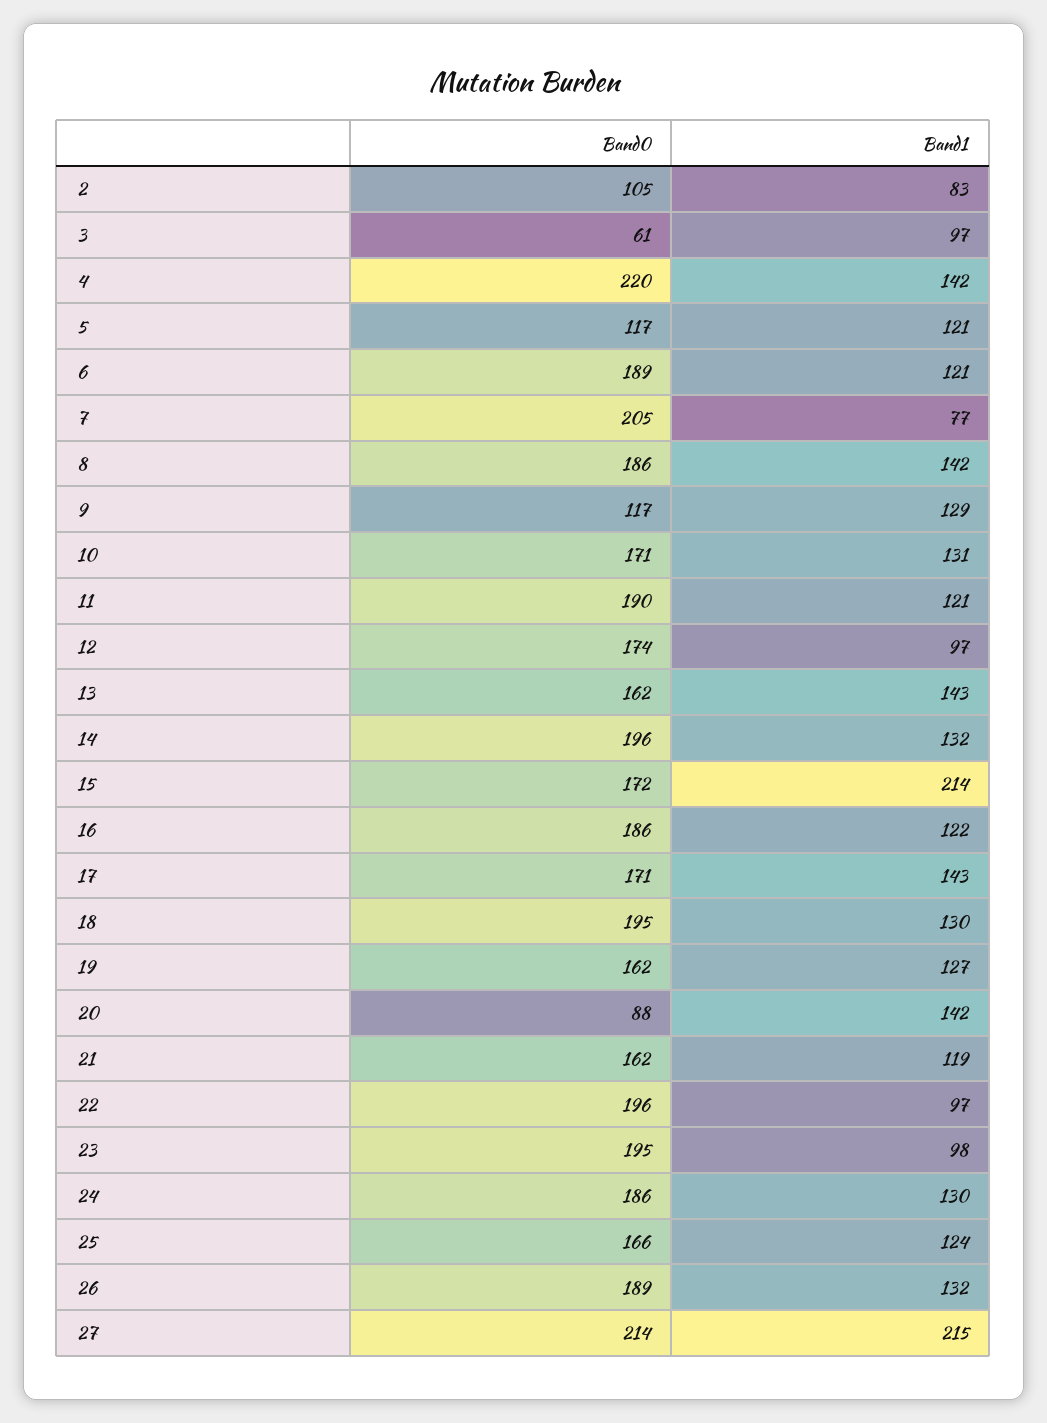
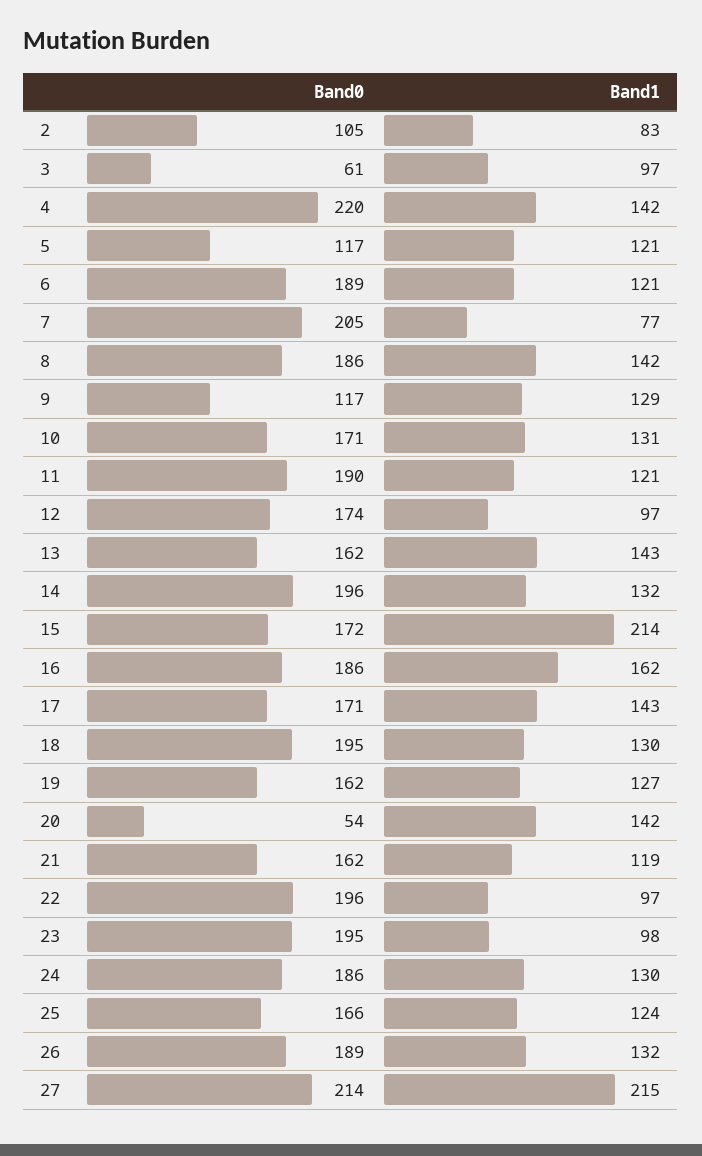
Band1, 16: 122 -> 162
Band0, 20: 88 -> 54

